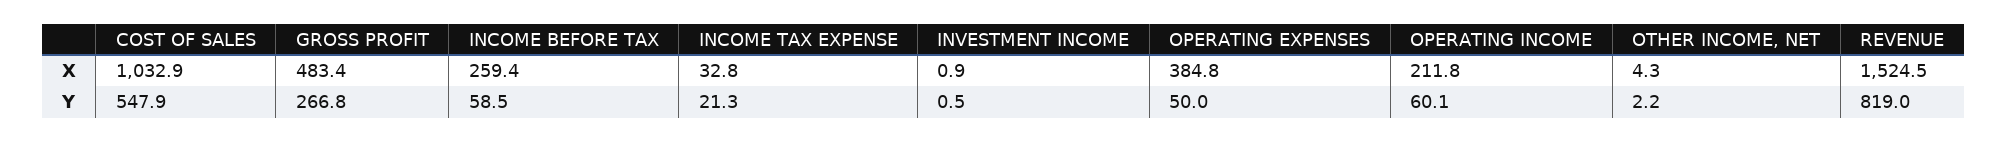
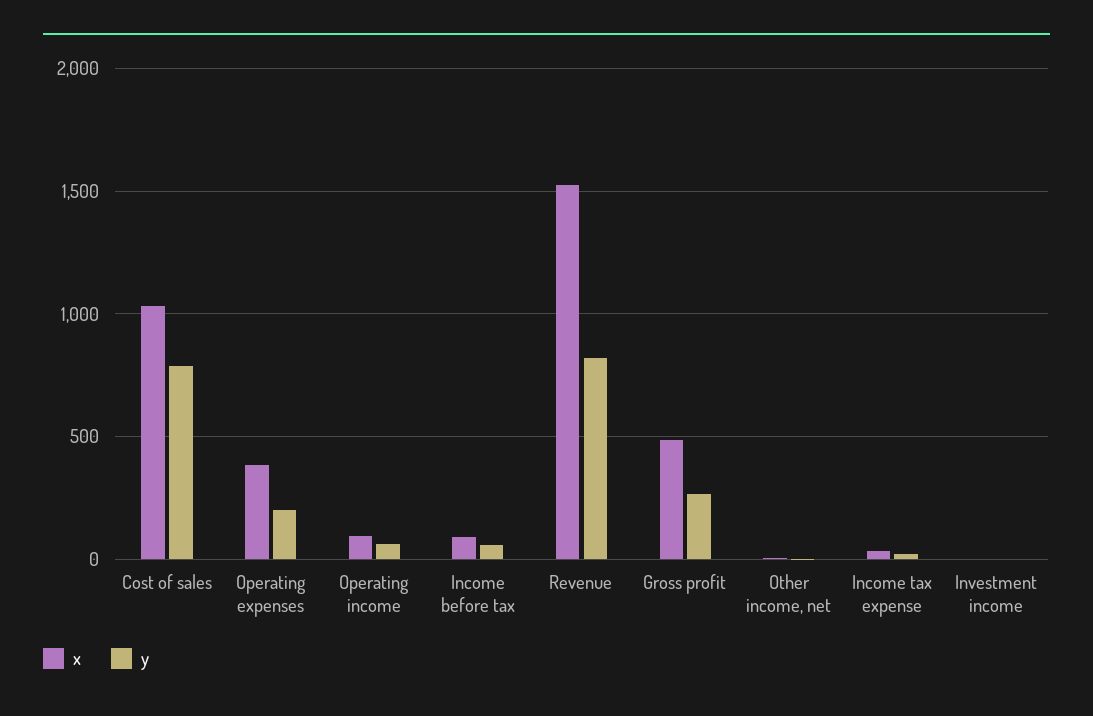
X, INCOME BEFORE TAX: 259.4 -> 100
X, OPERATING INCOME: 211.8 -> 100
Y, COST OF SALES: 547.9 -> 800
Y, OPERATING EXPENSES: 50 -> 200

